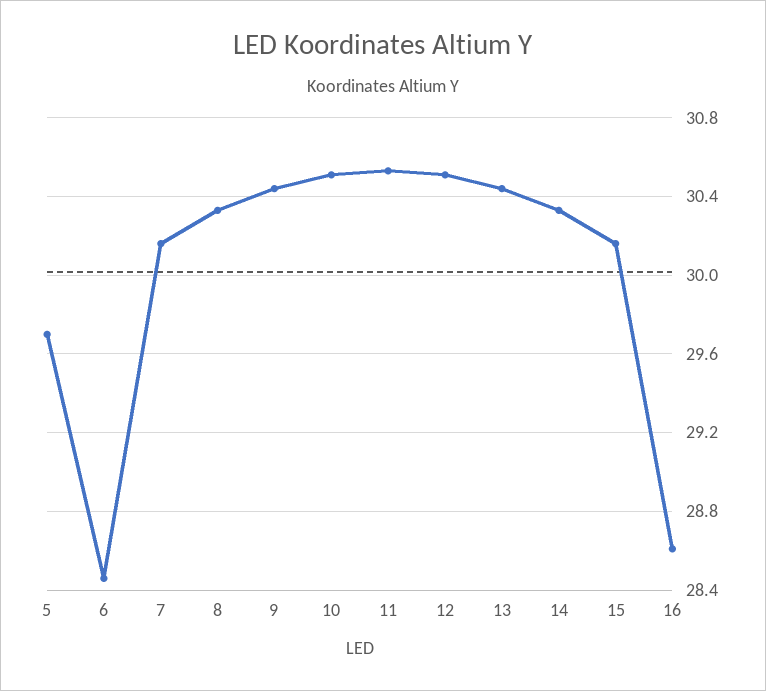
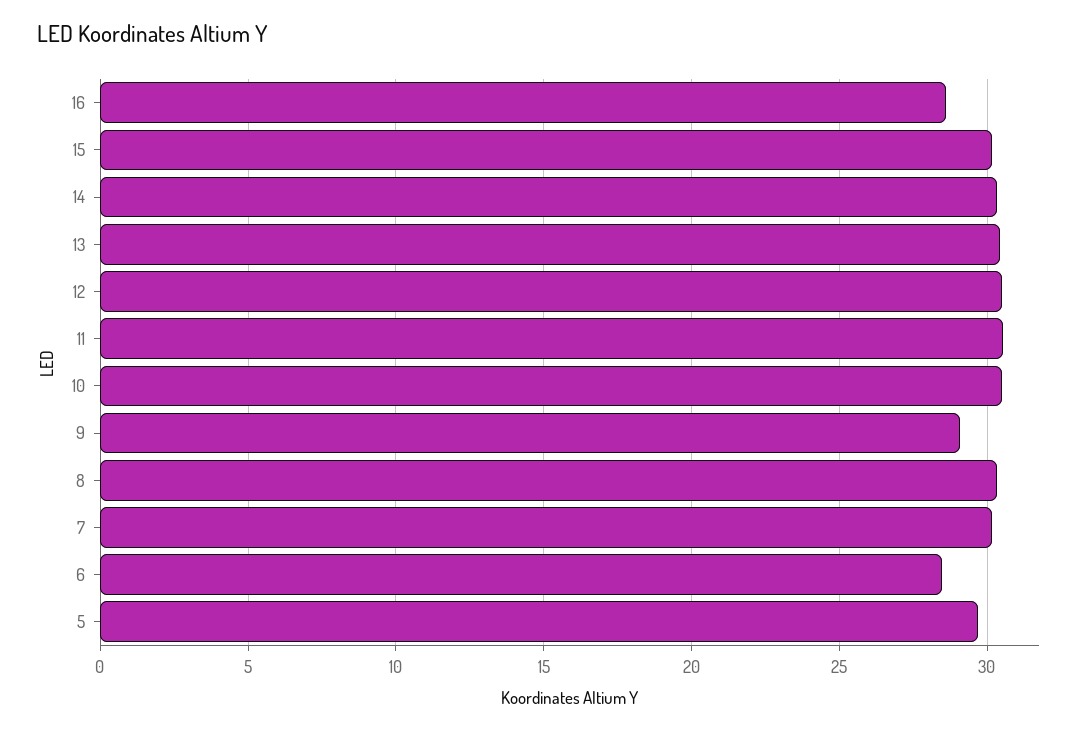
9: 30.45 -> 29

